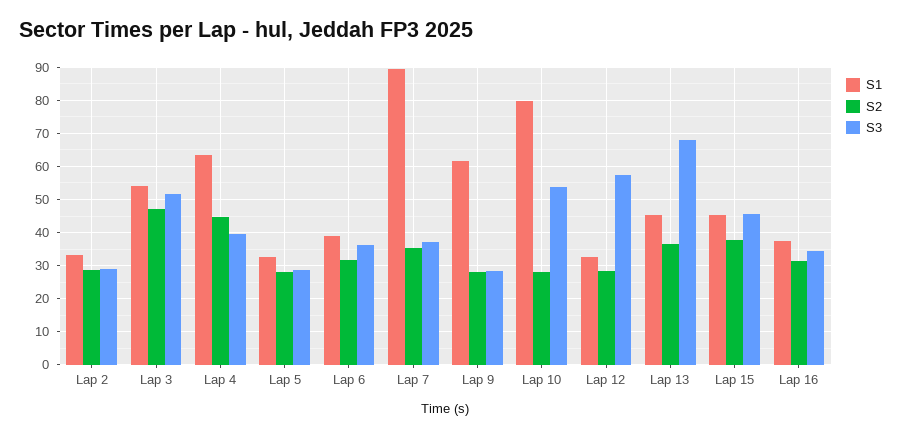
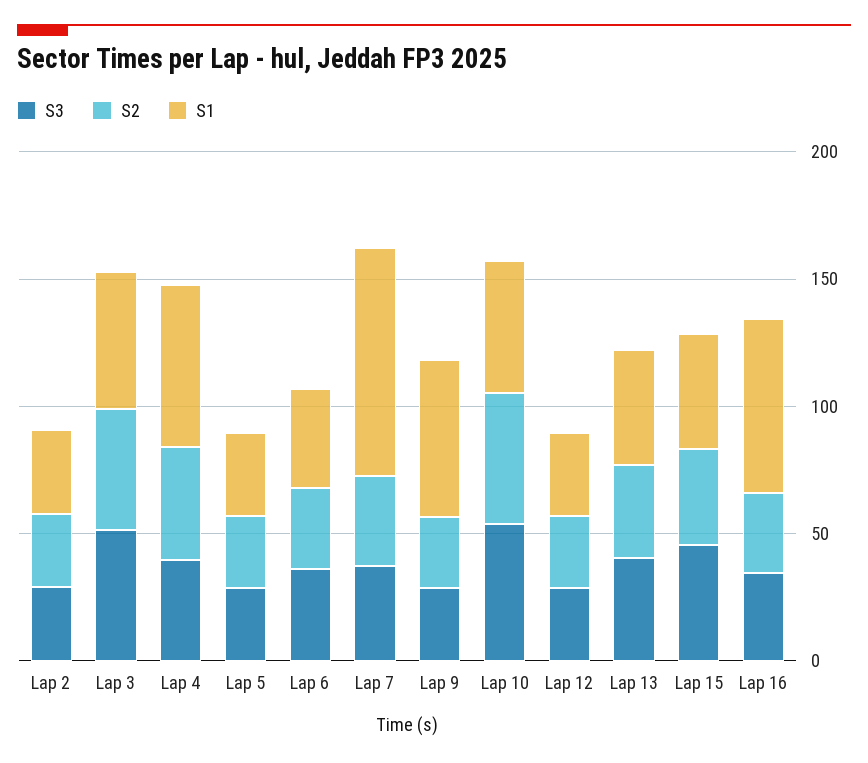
S1, Lap 10: 80 -> 50
S2, Lap 10: 28 -> 50
S3, Lap 12: 58 -> 30
S3, Lap 13: 68 -> 40
S1, Lap 16: 38 -> 70

